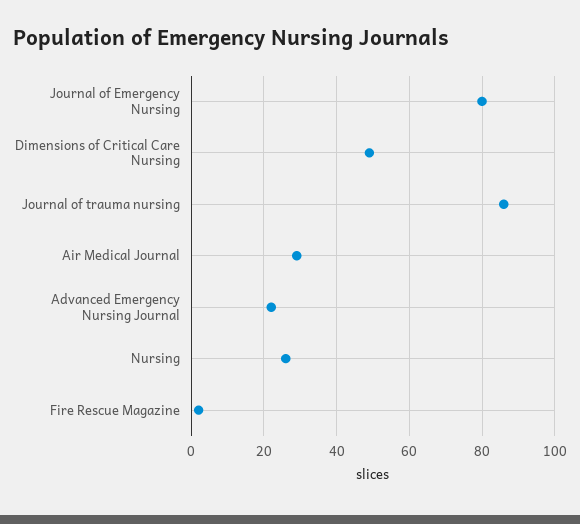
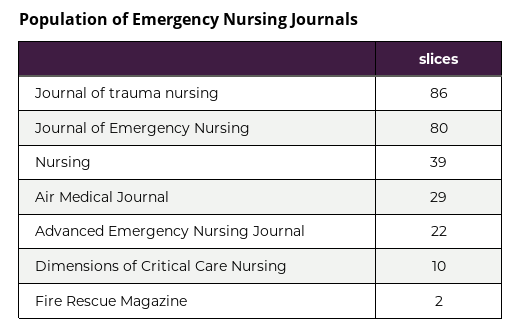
Dimensions of Critical Care Nursing: 50 -> 10
Nursing: 25 -> 39

